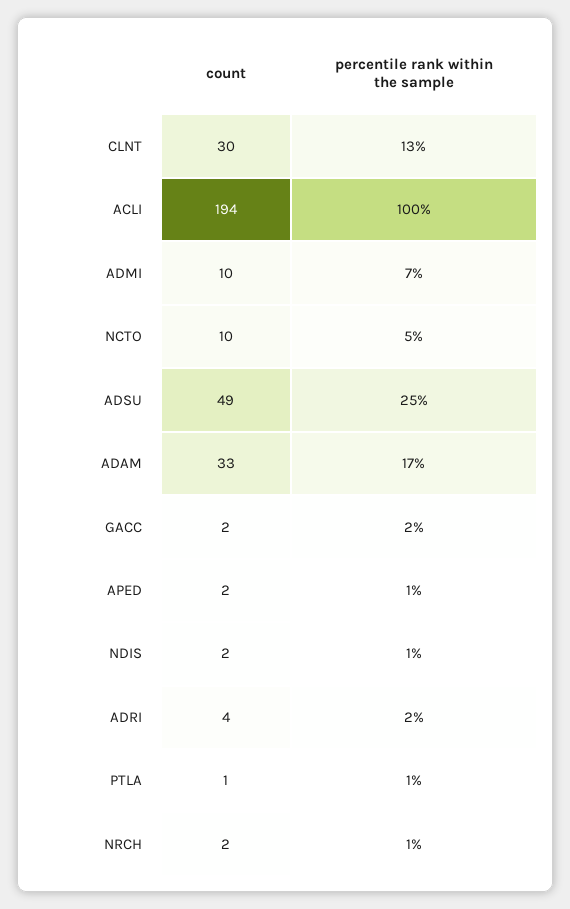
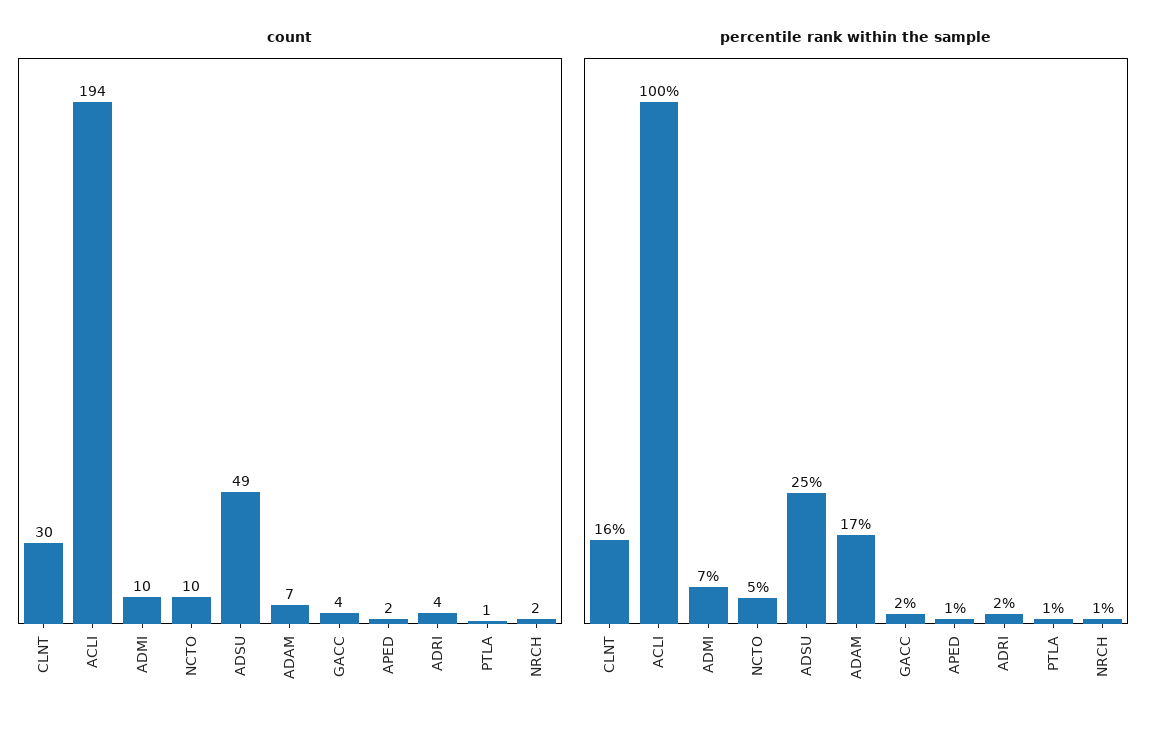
percentile rank within the sample, CLNT: 13 -> 16
count, ADAM: 33 -> 7
count, GACC: 2 -> 4
count, NDIS: 2 -> none
percentile rank within the sample, NDIS: 1 -> none

